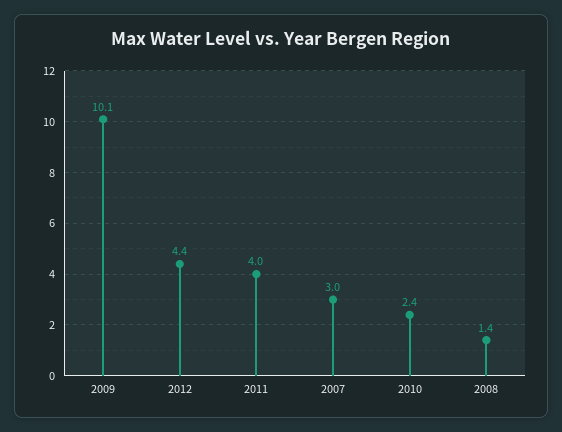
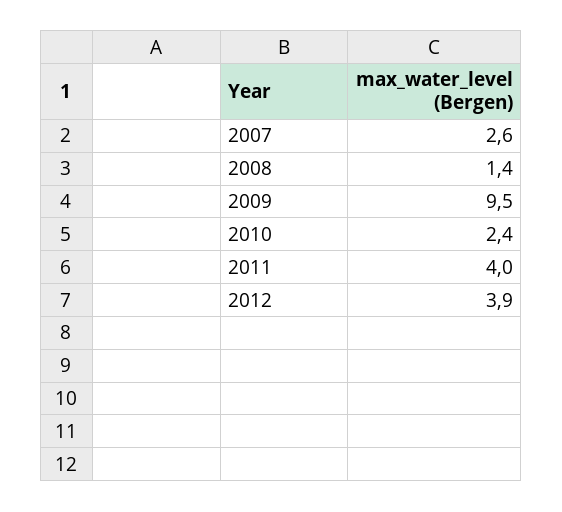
2009: 10.1 -> 9.5
2012: 4.4 -> 3.9
2007: 3 -> 2.6

